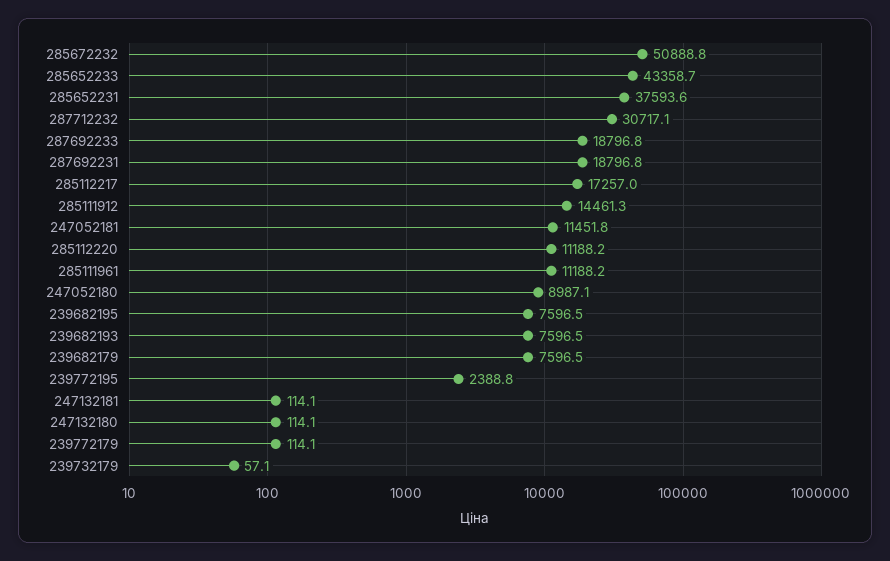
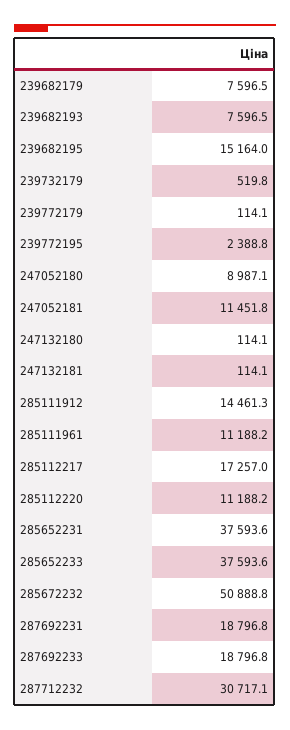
285652233: 43358.7 -> 37593.6
239682195: 7596.5 -> 15164
239732179: 57.1 -> 519.8

